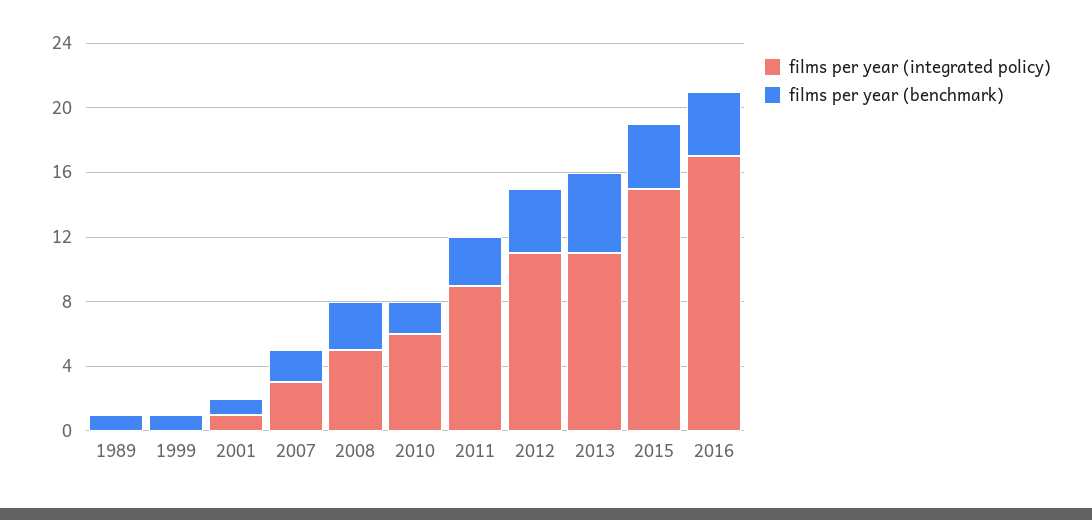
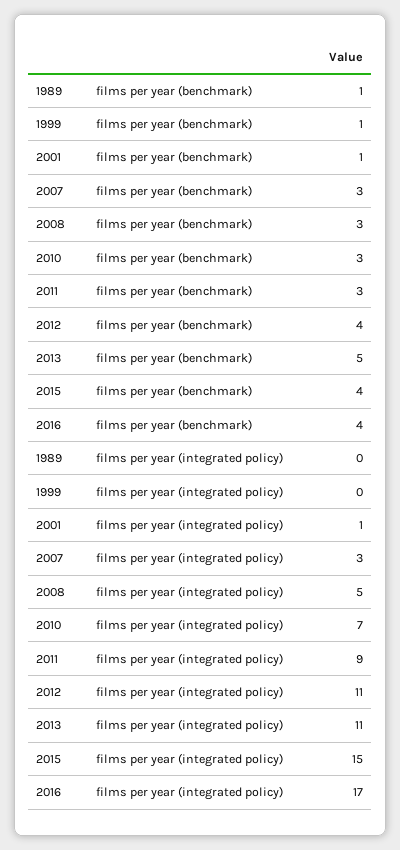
films per year (benchmark), 2007: 2 -> 3
films per year (integrated policy), 2010: 6 -> 7
films per year (benchmark), 2010: 2 -> 3

